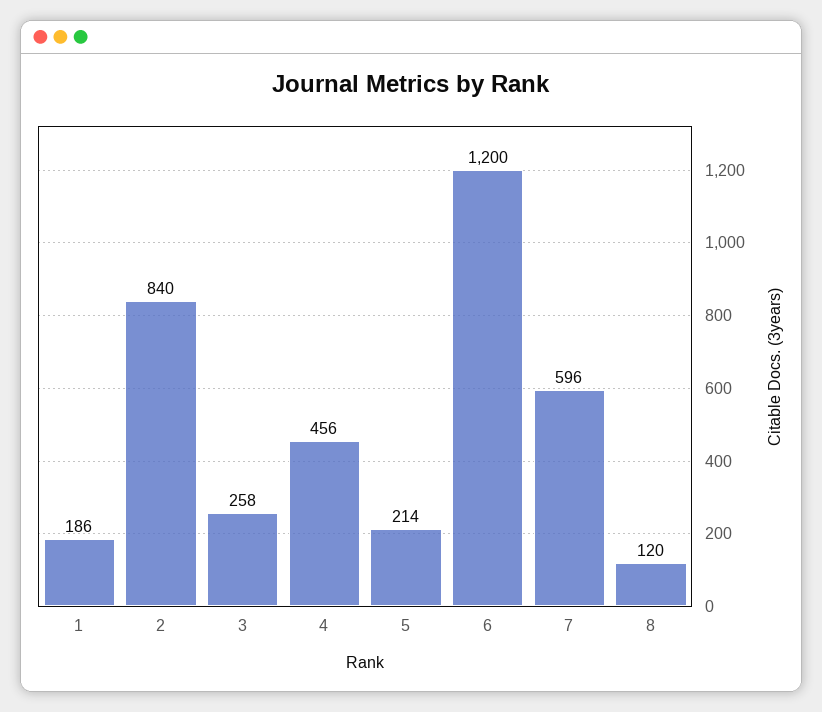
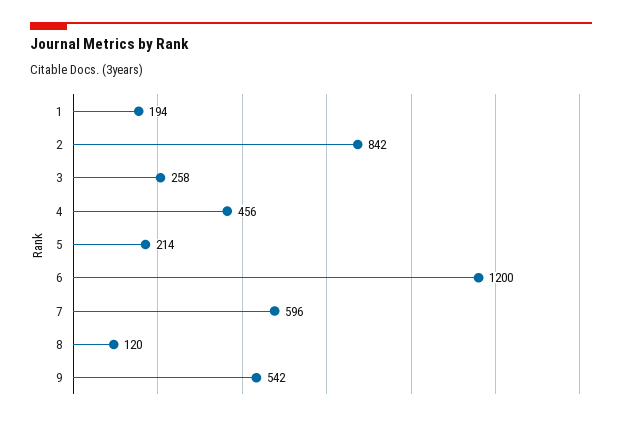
1: 186 -> 194
2: 840 -> 842
9: none -> 542

